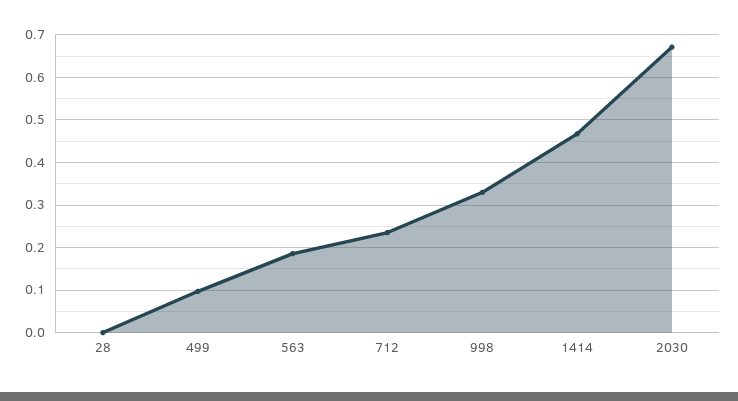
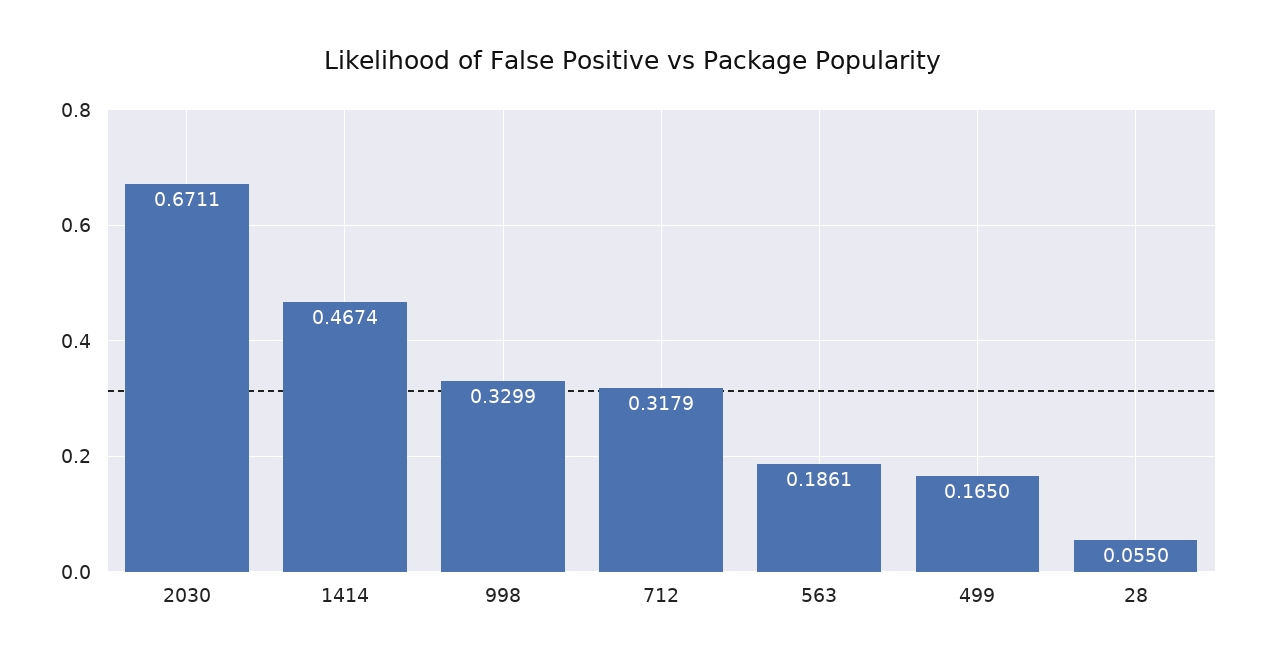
28: 0 -> 0.055
499: 0.1 -> 0.165
712: 0.24 -> 0.3179

